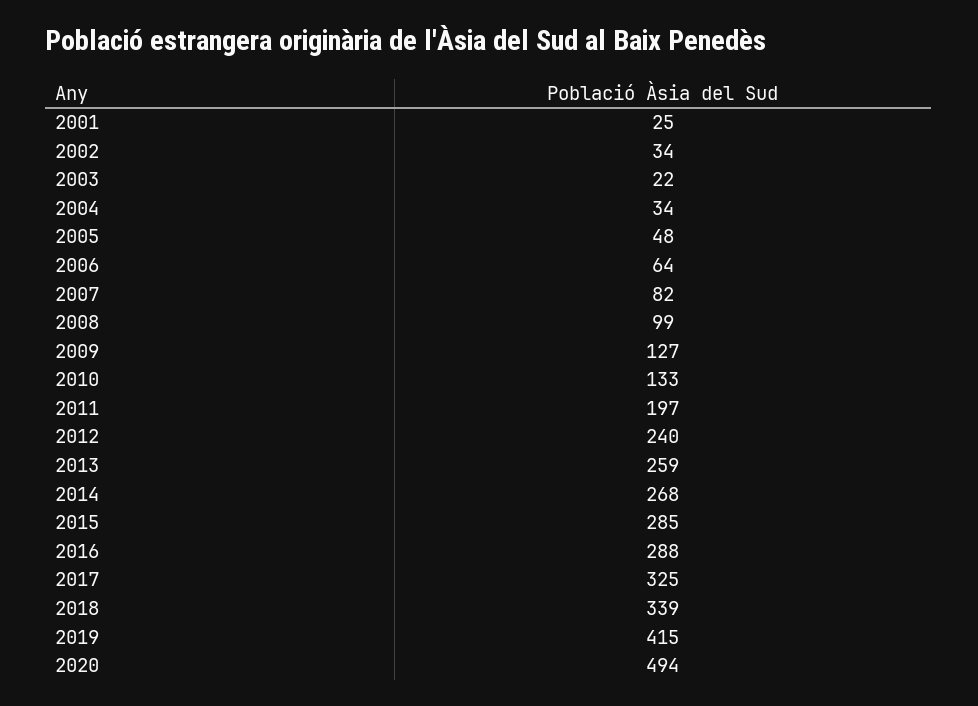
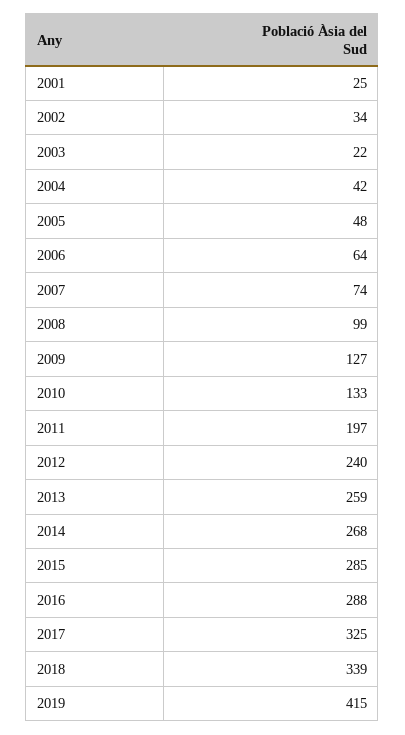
2004: 34 -> 42
2007: 82 -> 74
2020: 494 -> none

